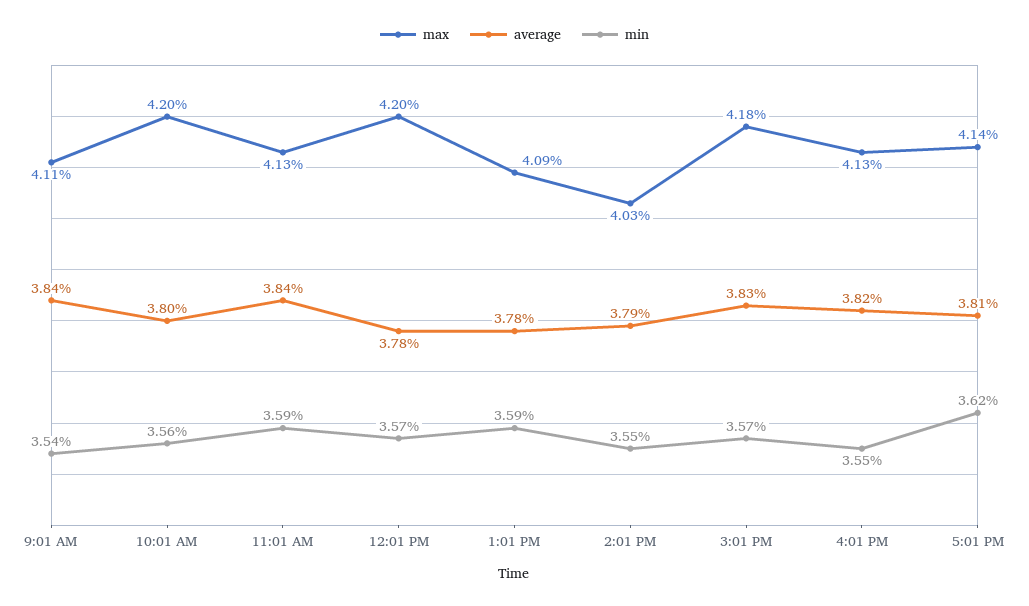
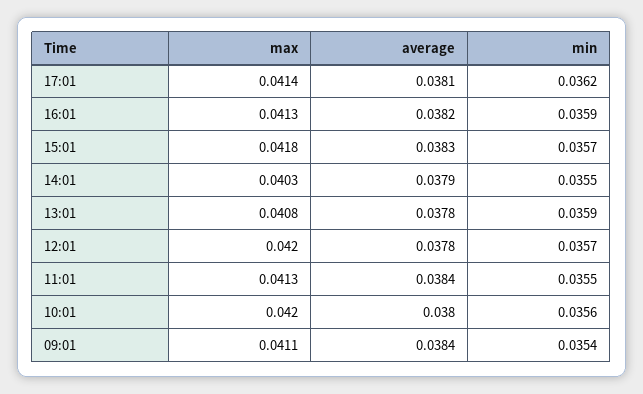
min, 11:01 AM: 0.0359 -> 0.0355
max, 1:01 PM: 0.0409 -> 0.0408
min, 4:01 PM: 0.0355 -> 0.0359

